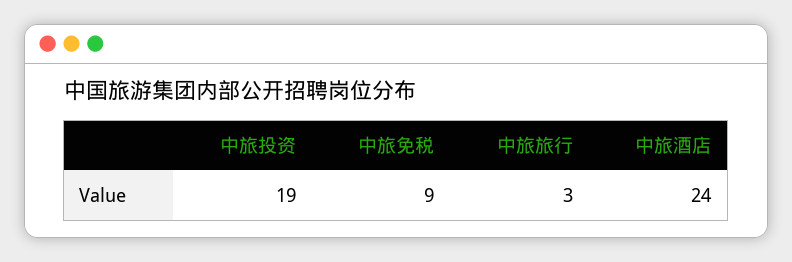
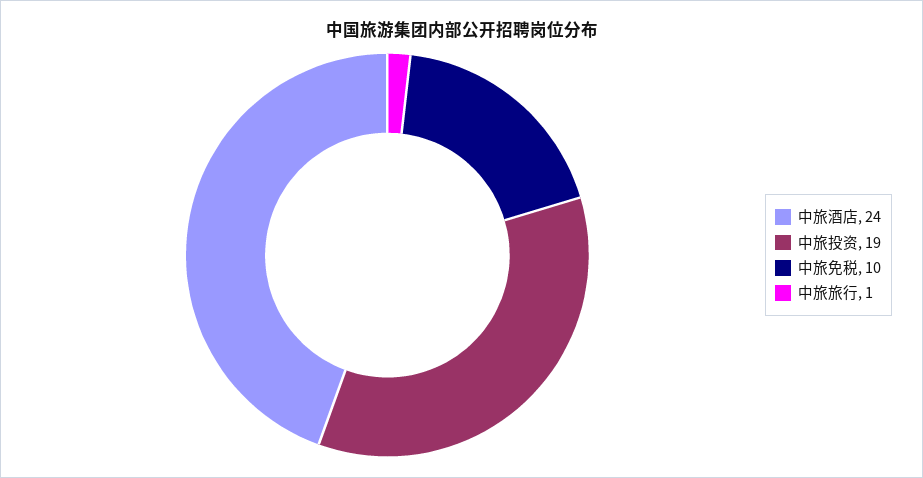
中旅免税: 9 -> 10
中旅旅行: 3 -> 1

